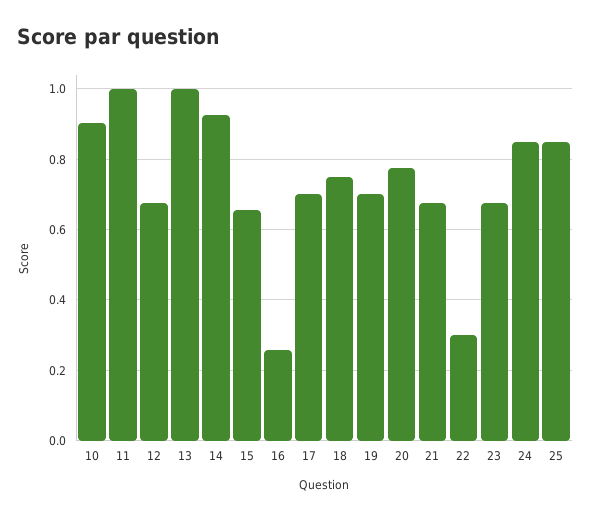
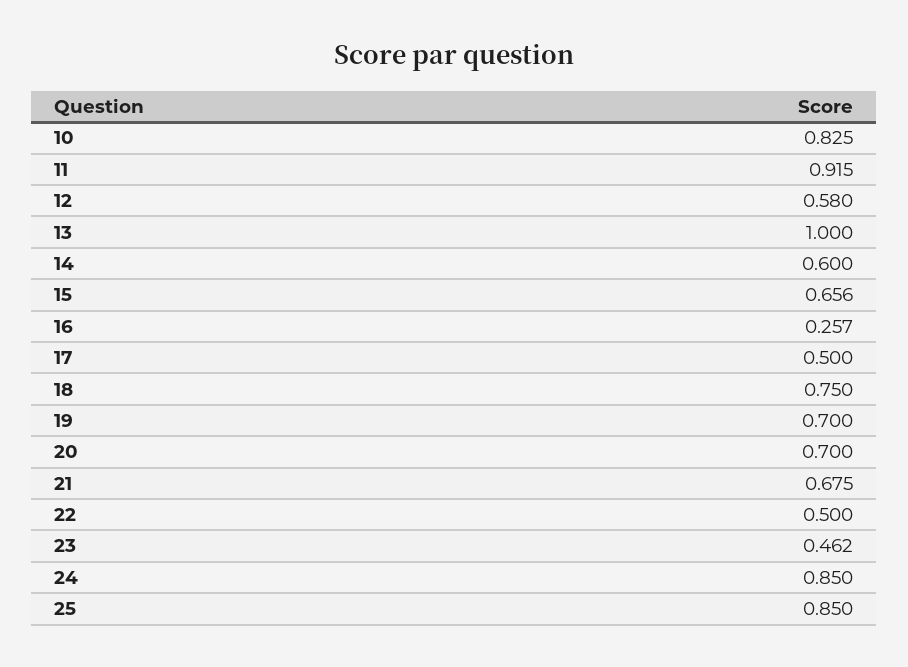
10: 0.9 -> 0.825
11: 1 -> 0.915
12: 0.68 -> 0.58
14: 0.92 -> 0.6
17: 0.7 -> 0.5
20: 0.78 -> 0.7
22: 0.3 -> 0.5
23: 0.68 -> 0.462

